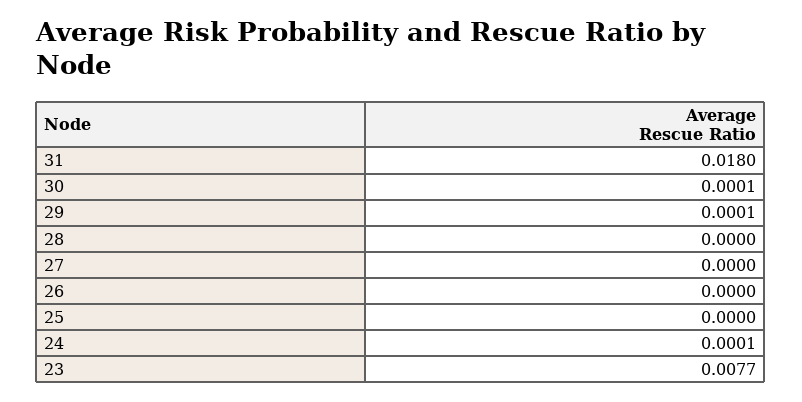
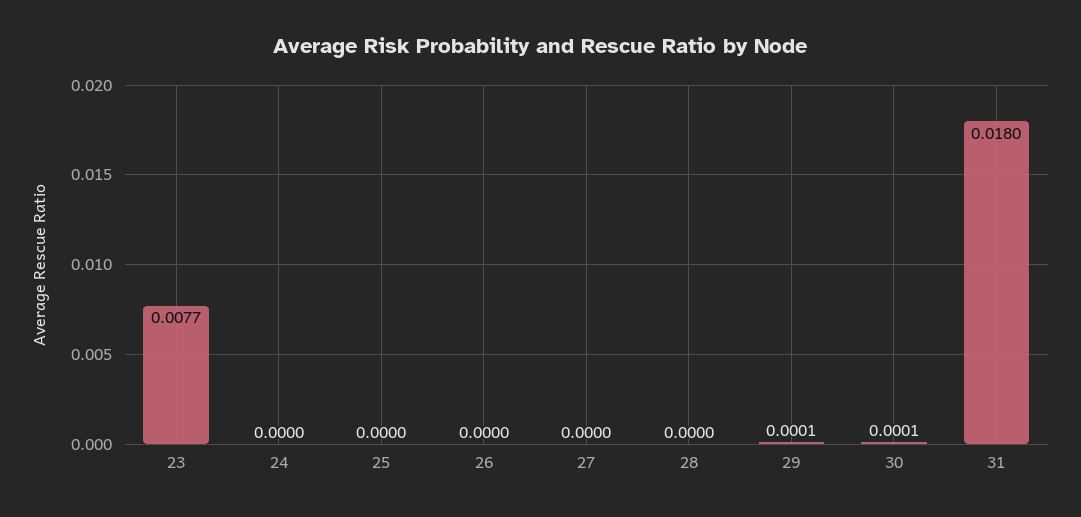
24: 0.0001 -> 0

